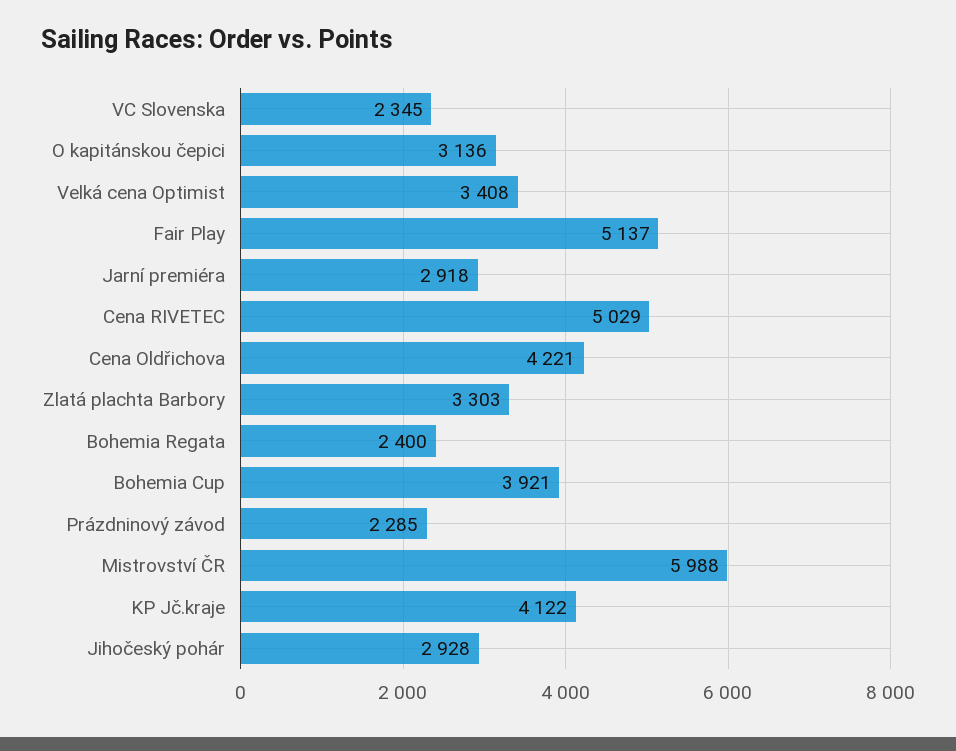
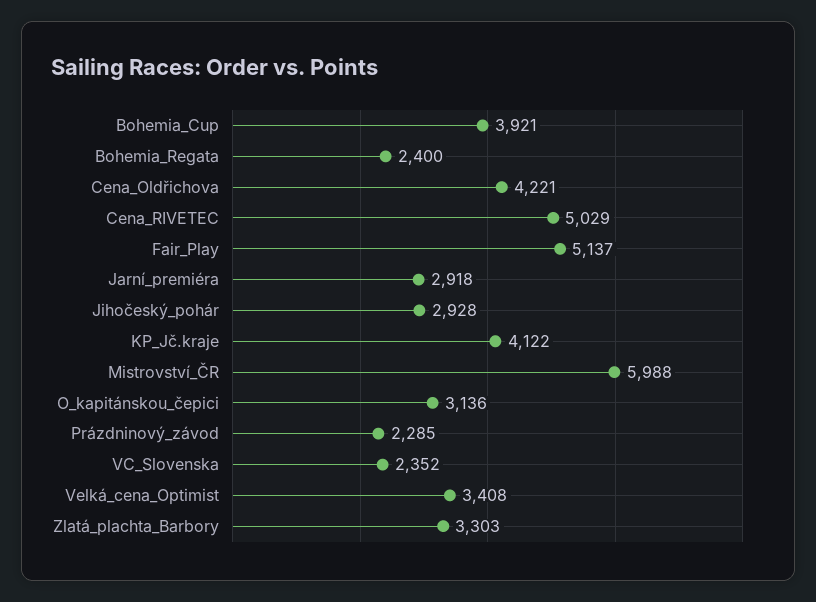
VC Slovenska: 2345 -> 2352

